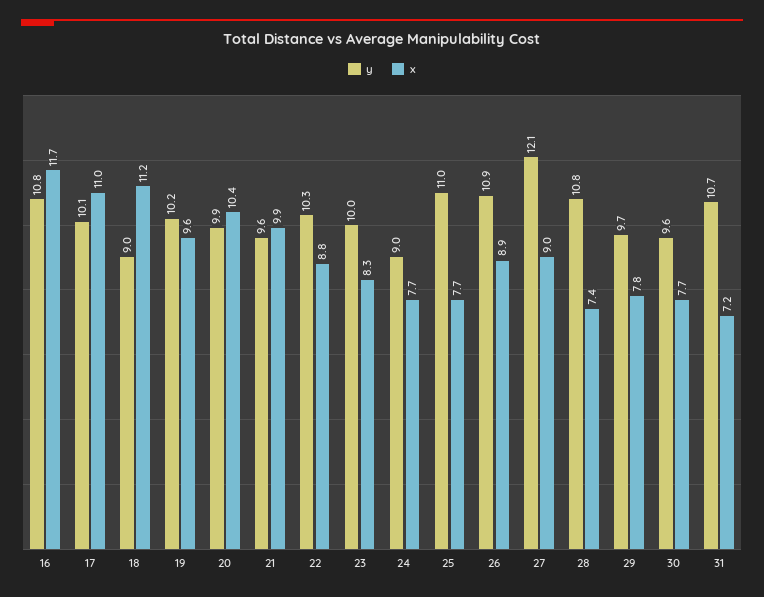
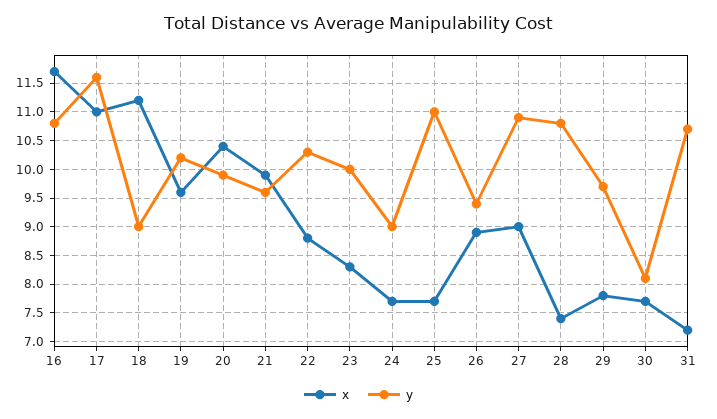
y, 17: 10.1 -> 11.5
y, 26: 10.9 -> 9.5
y, 27: 12.1 -> 11
y, 30: 9.6 -> 8

